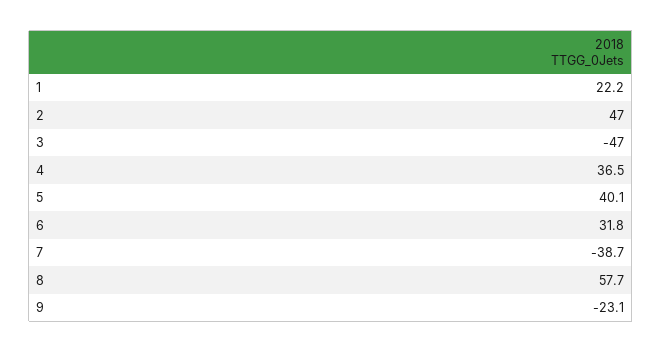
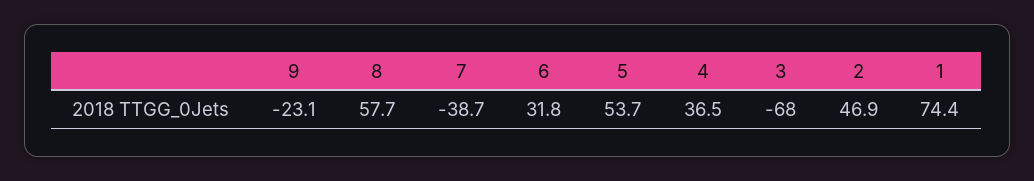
1: 22.2 -> 74.4
2: 47 -> 46.9
3: -47 -> -68
5: 40.1 -> 53.7

